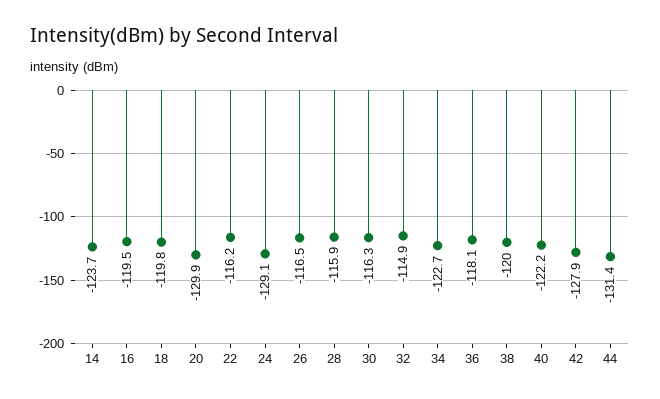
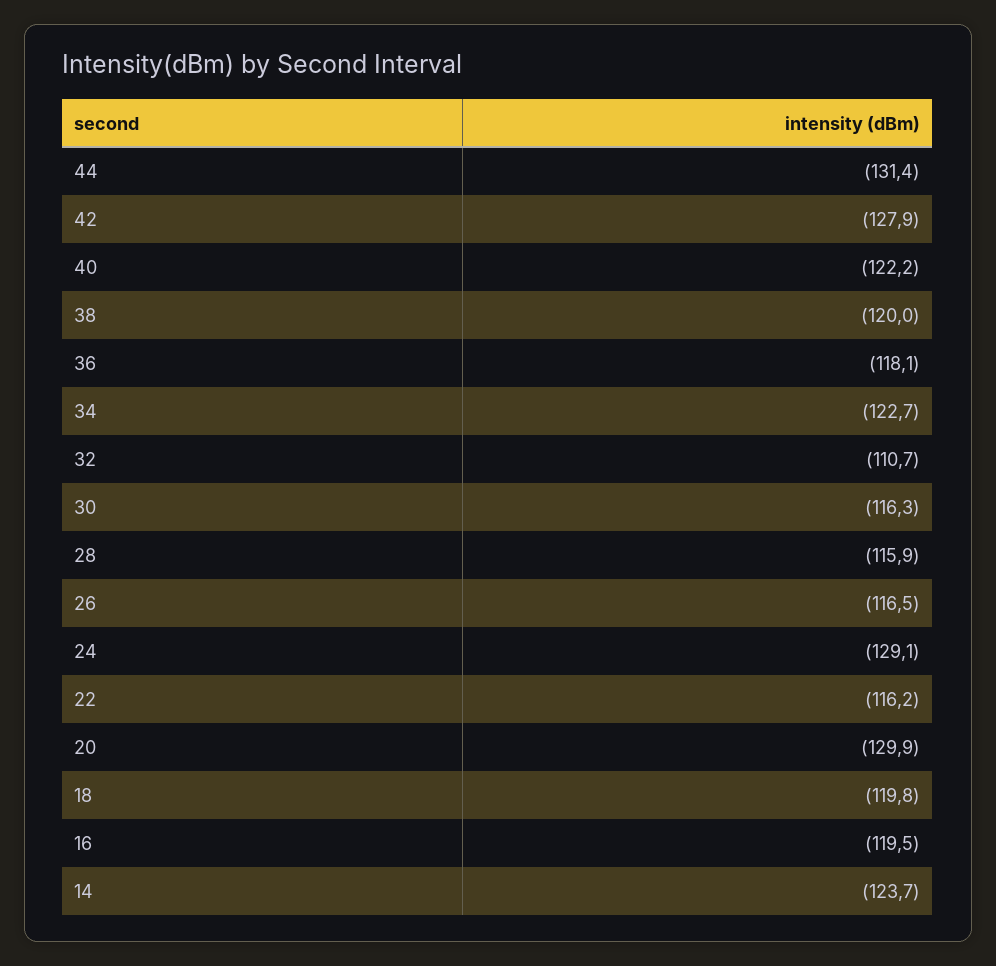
32: -114.9 -> -110.7

